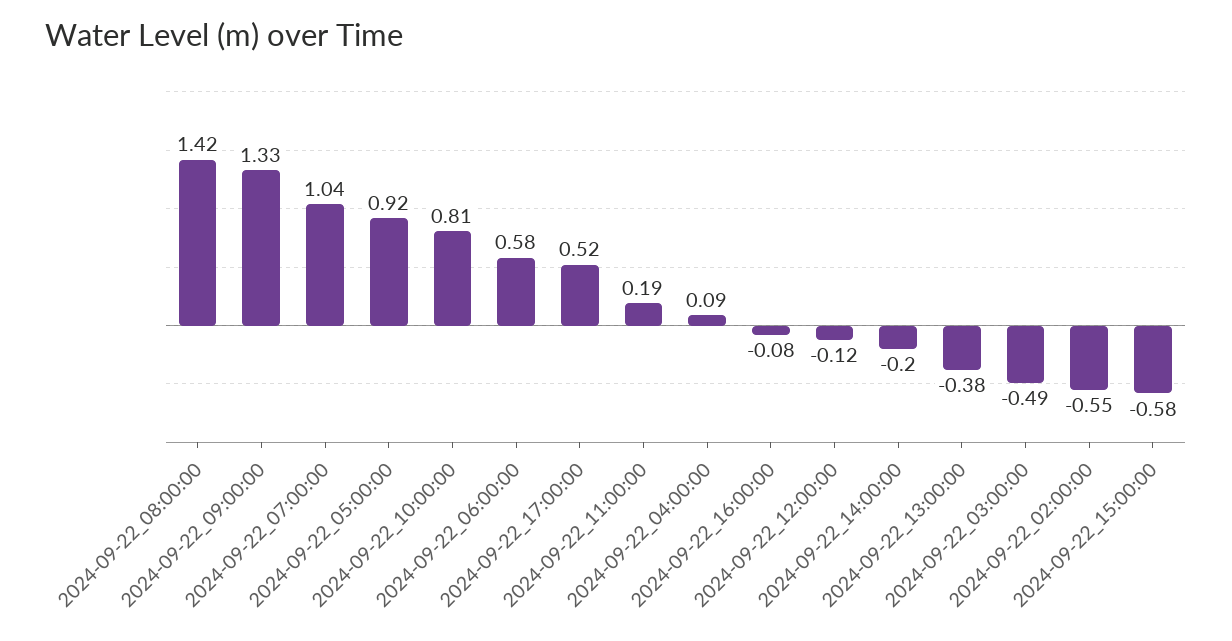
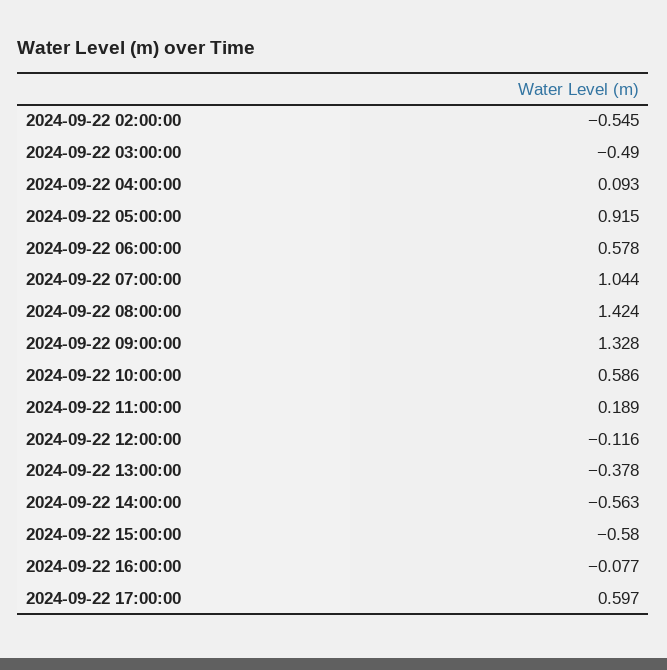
2024-09-22_10:00:00: 0.81 -> 0.586
2024-09-22_17:00:00: 0.52 -> 0.597
2024-09-22_14:00:00: -0.2 -> -0.563

